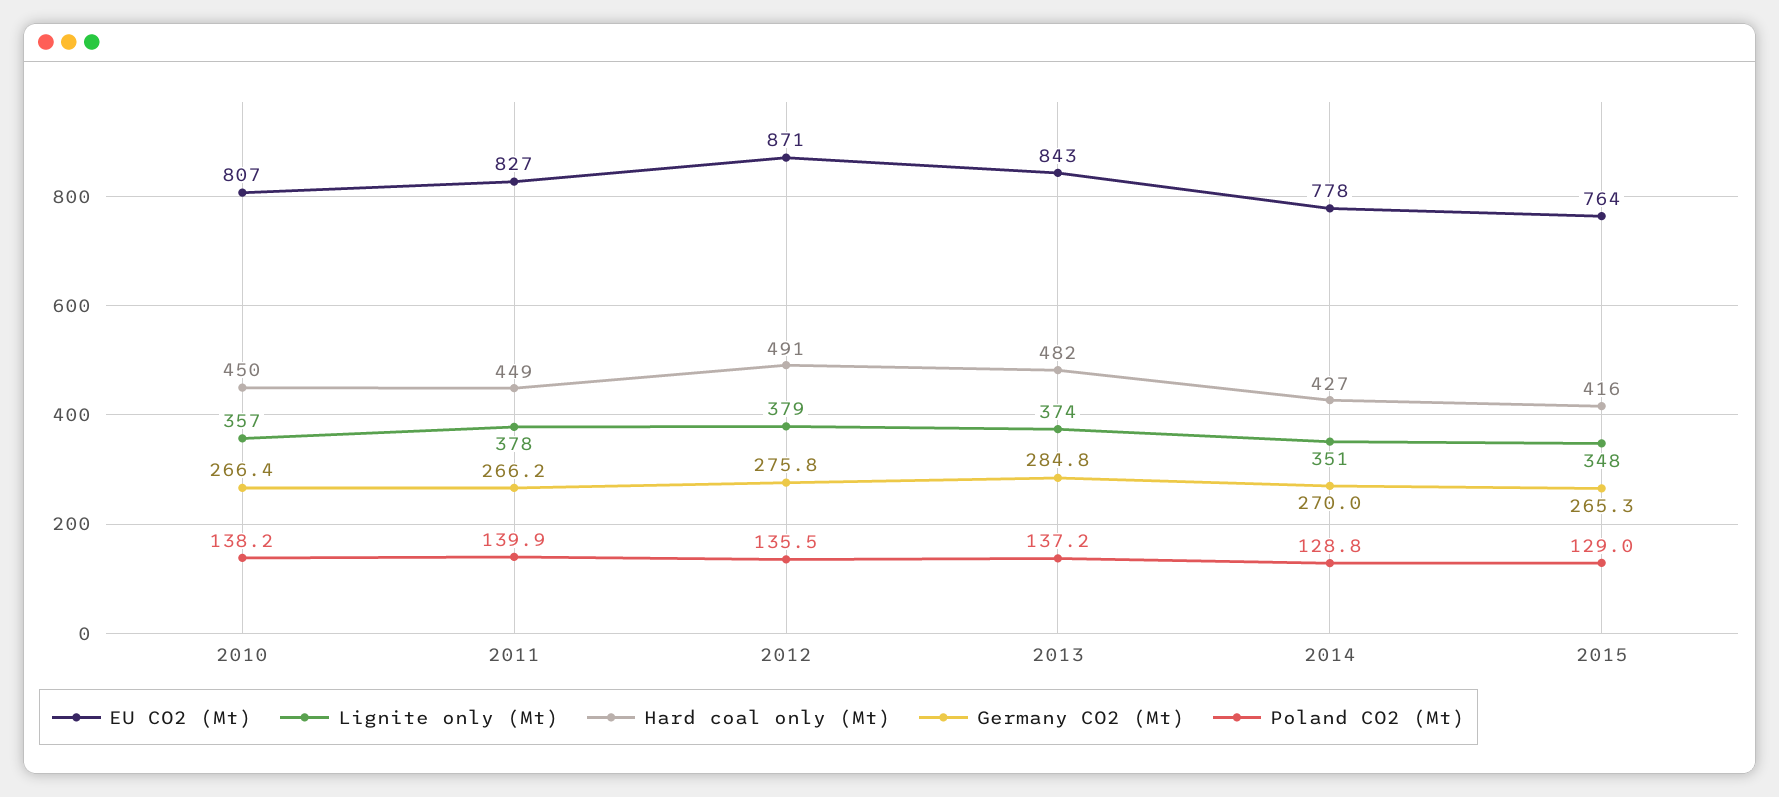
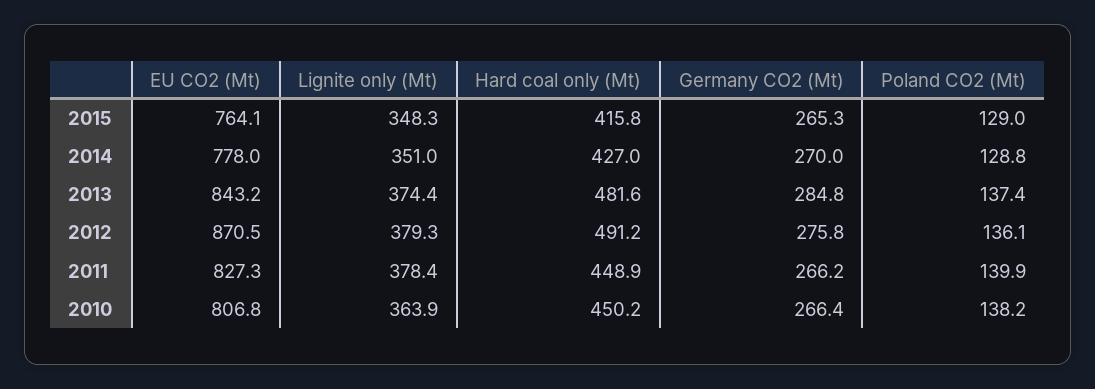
Lignite only (Mt), 2010: 357 -> 363.9
Poland CO2 (Mt), 2012: 135.5 -> 136.1
Poland CO2 (Mt), 2013: 137.2 -> 137.4

